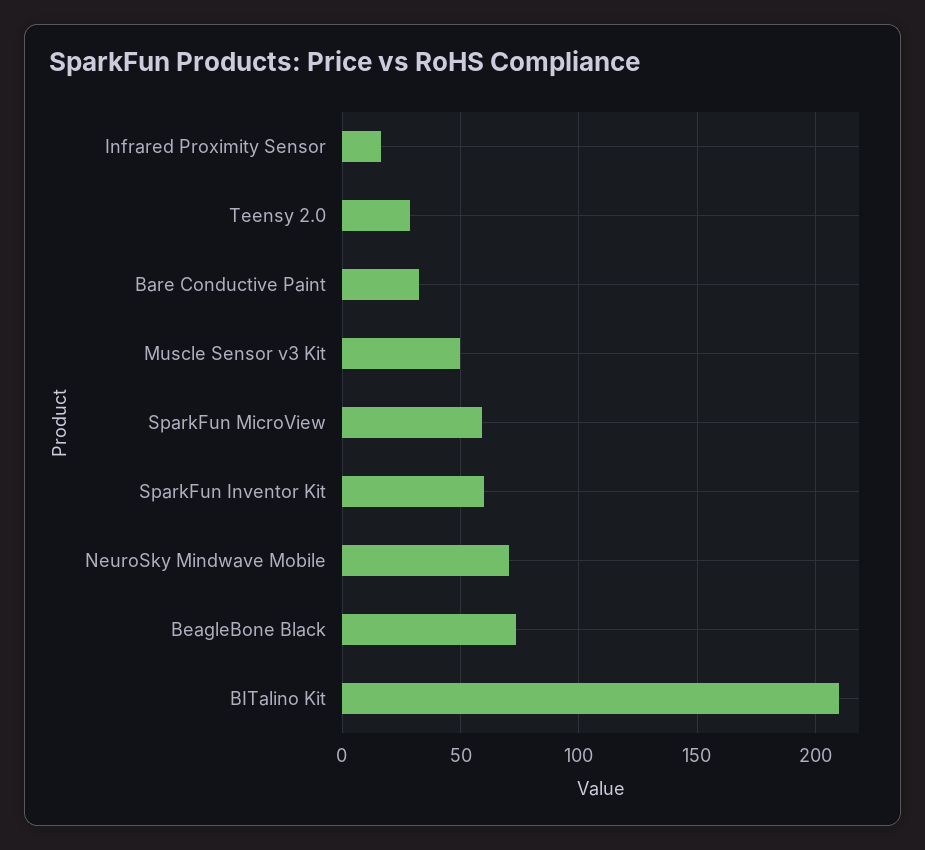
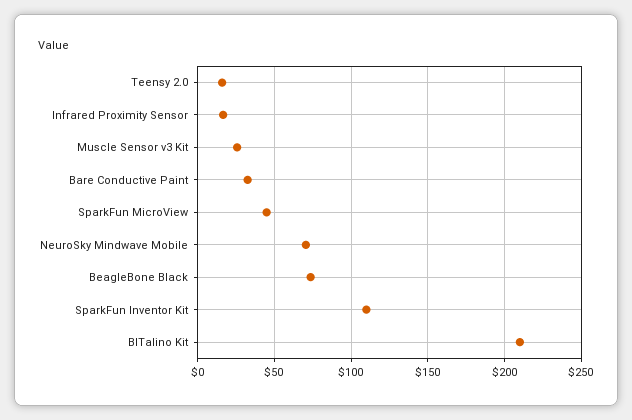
Teensy 2.0: 30 -> 15
Muscle Sensor v3 Kit: 50 -> 25
SparkFun MicroView: 60 -> 45
SparkFun Inventor Kit: 60 -> 110

